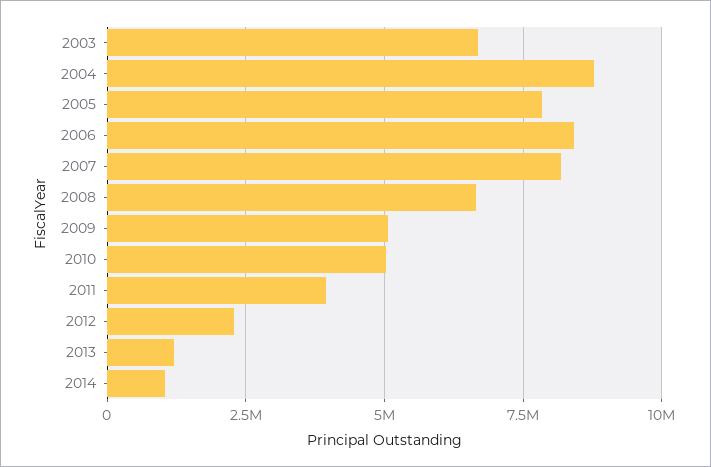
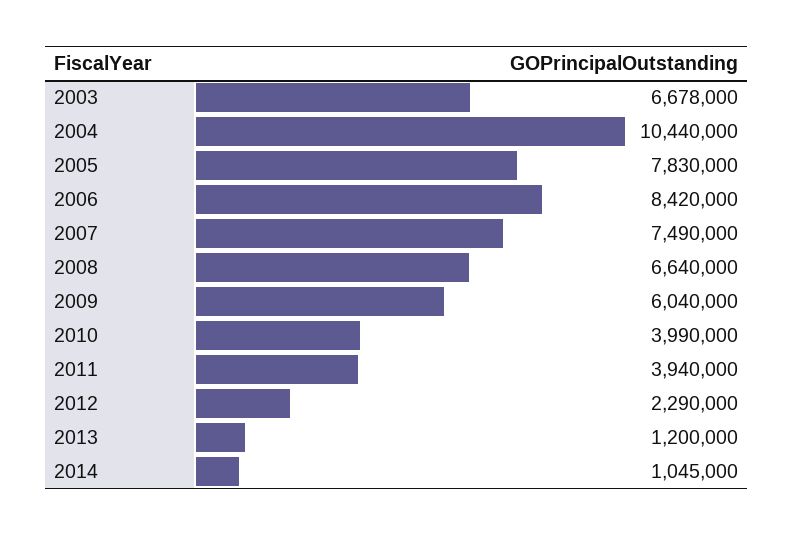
2004: 8750000 -> 10440000
2007: 8250000 -> 7490000
2009: 5000000 -> 6040000
2010: 5000000 -> 3990000

